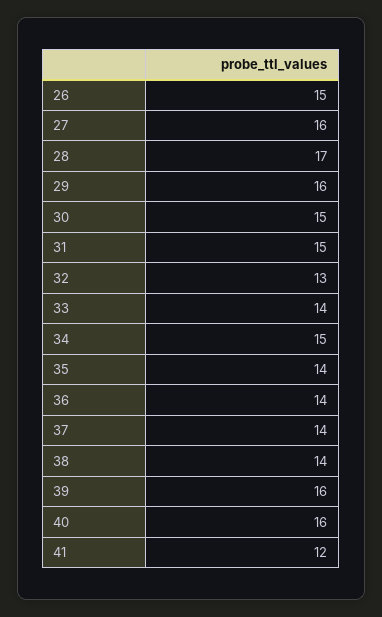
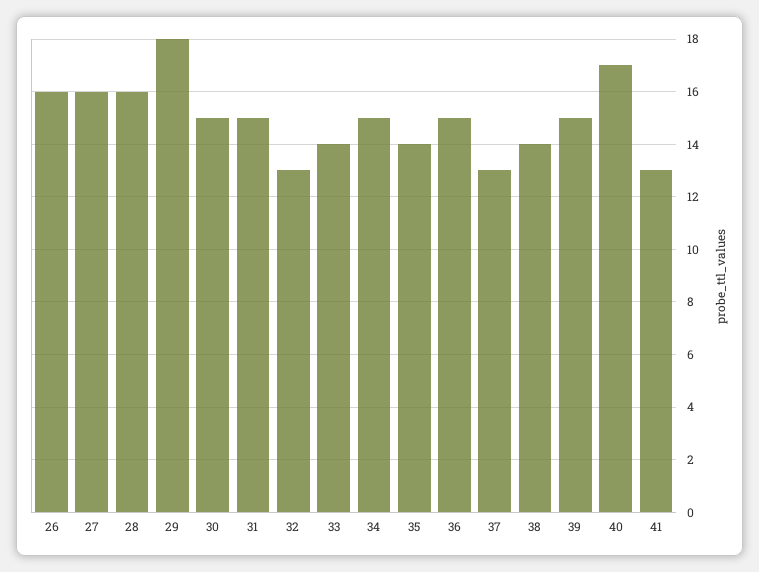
26: 15 -> 16
28: 17 -> 16
29: 16 -> 18
36: 14 -> 15
37: 14 -> 13
39: 16 -> 15
40: 16 -> 17
41: 12 -> 13

